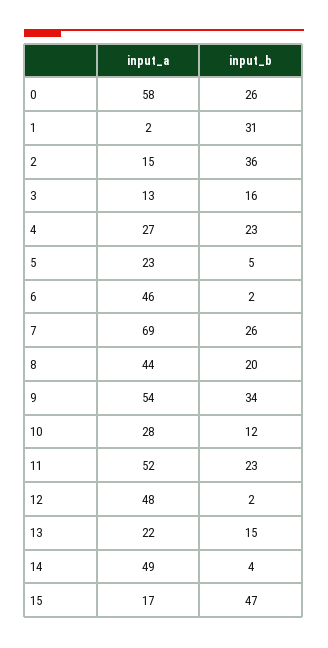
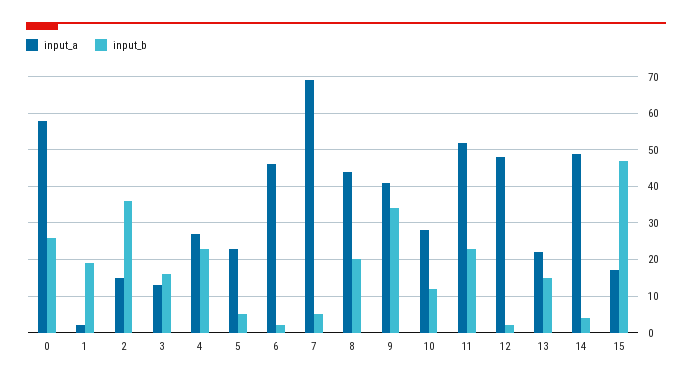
input_b, 1: 31 -> 20
input_b, 7: 26 -> 5
input_a, 9: 54 -> 40

